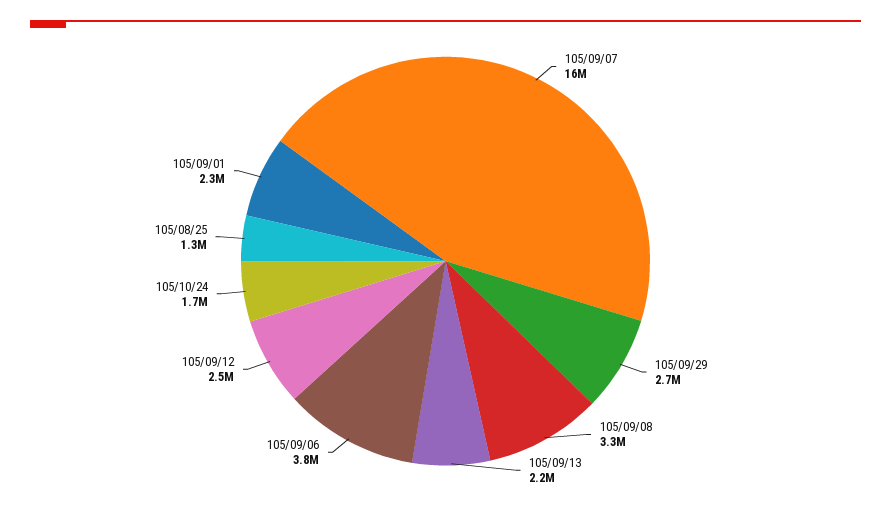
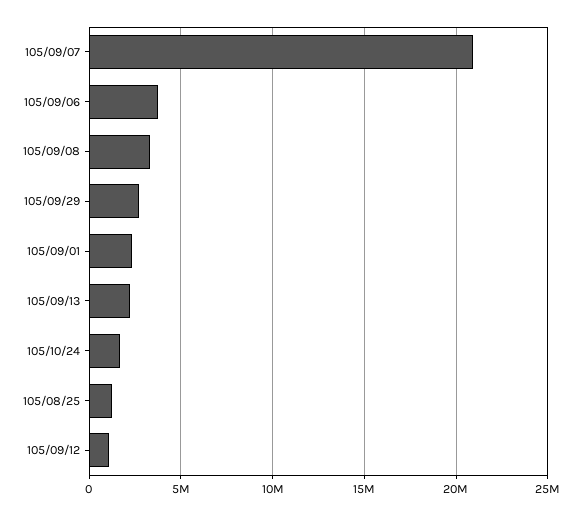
105/09/07: 16000000 -> 21000000
105/09/12: 2500000 -> 1000000

